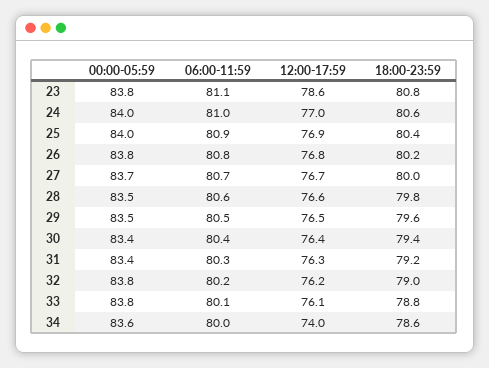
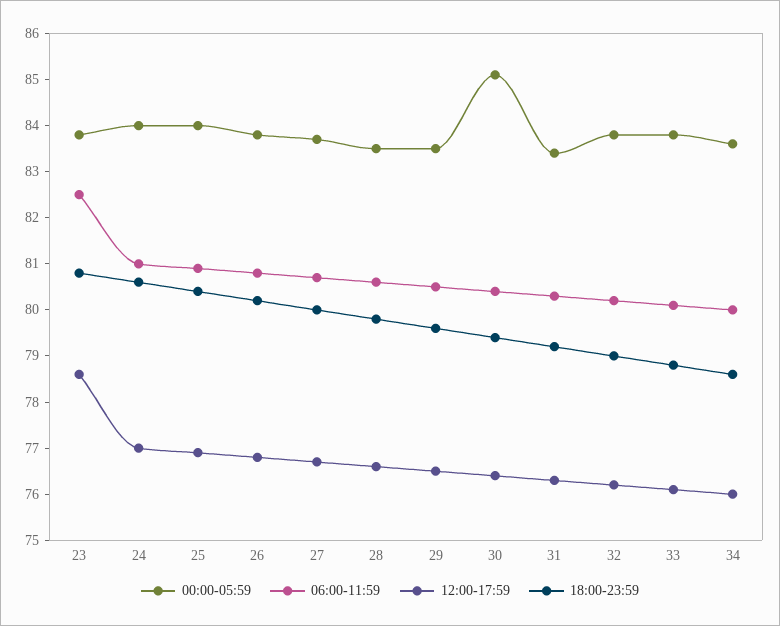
06:00-11:59, 23: 81.1 -> 82.5
00:00-05:59, 30: 83.4 -> 85
12:00-17:59, 34: 74 -> 76

